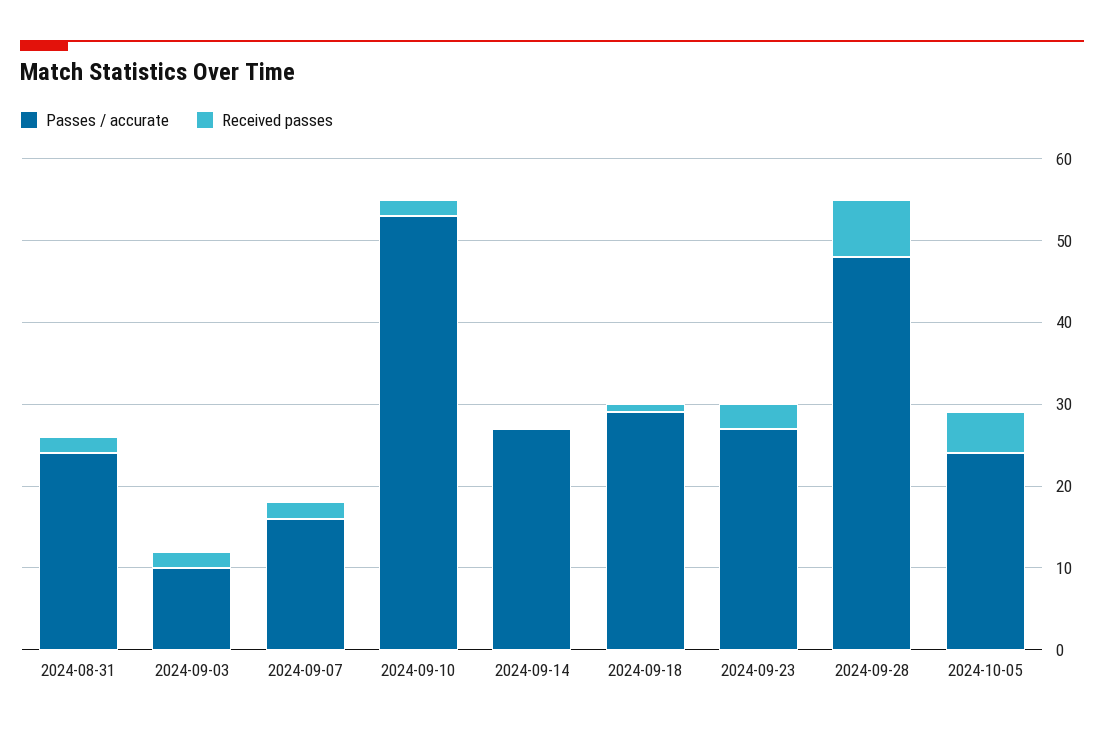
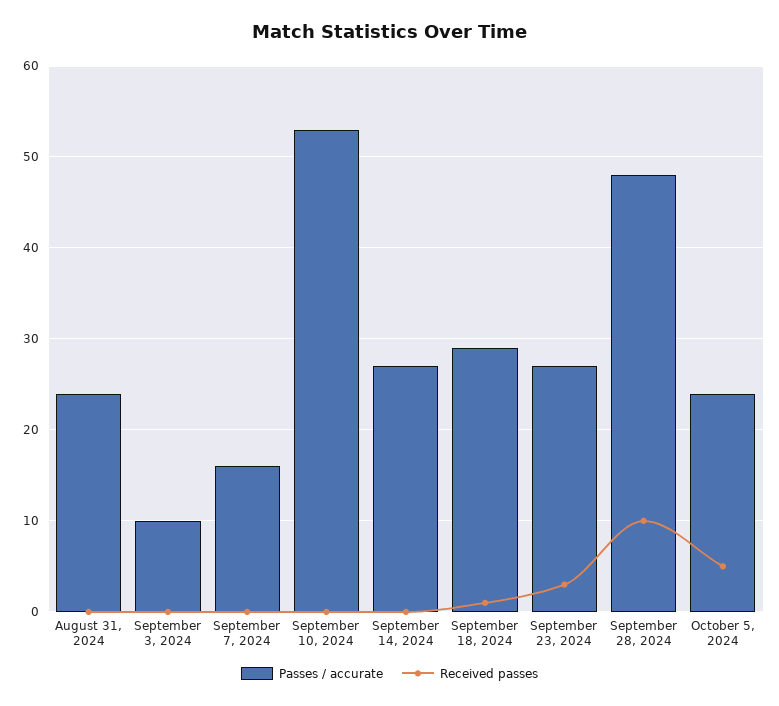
Received passes, 2024-08-31: 2 -> 0
Received passes, 2024-09-03: 2 -> 0
Received passes, 2024-09-07: 2 -> 0
Received passes, 2024-09-10: 2 -> 0
Received passes, 2024-09-28: 7 -> 10

